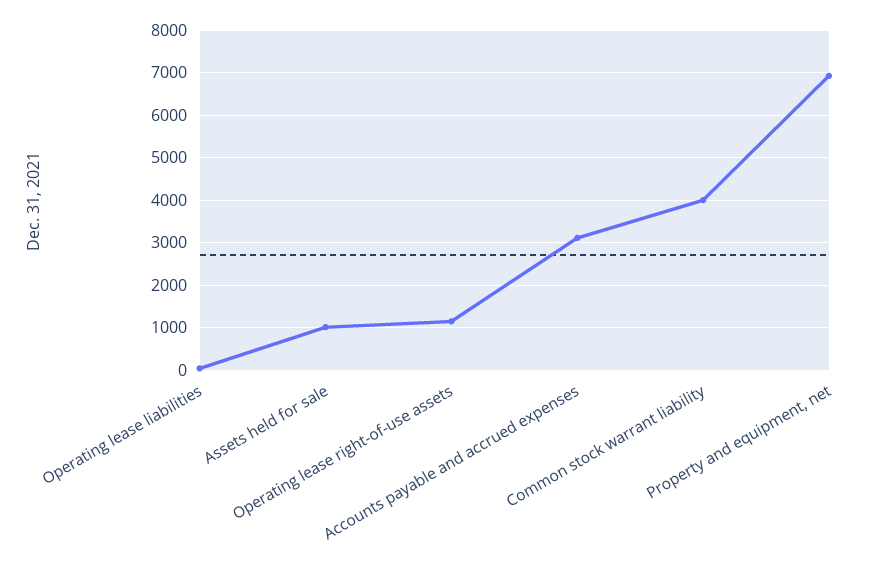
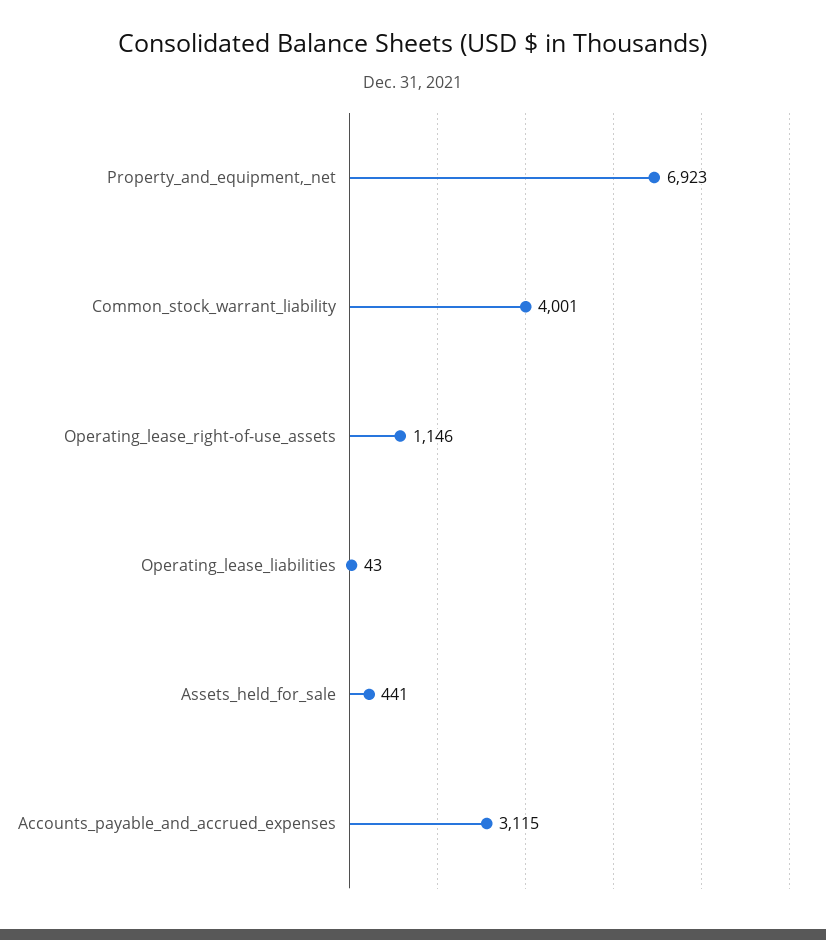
Assets held for sale: 1000 -> 441

